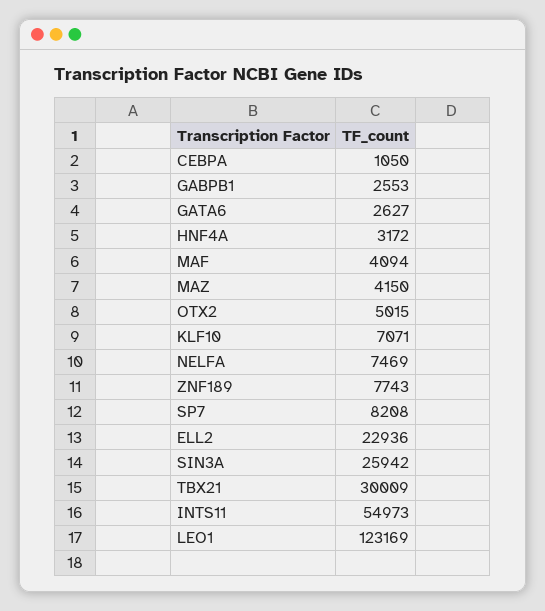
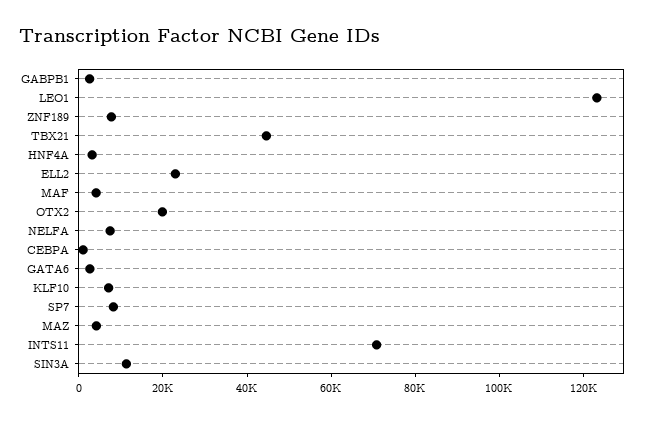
OTX2: 5015 -> 20000
SIN3A: 25942 -> 10000
TBX21: 30009 -> 45000
INTS11: 54973 -> 70000

